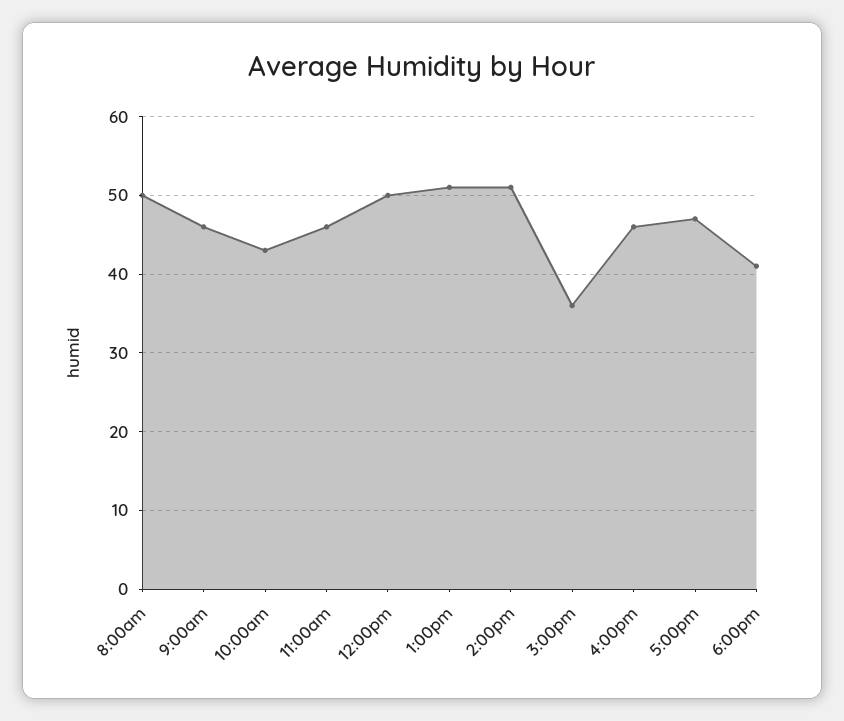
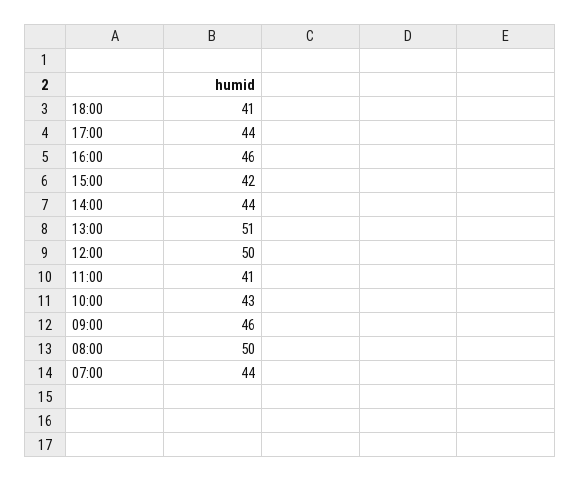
11:00am: 46 -> 41
2:00pm: 51 -> 44
3:00pm: 36 -> 42
5:00pm: 47 -> 44
07:00: none -> 44

